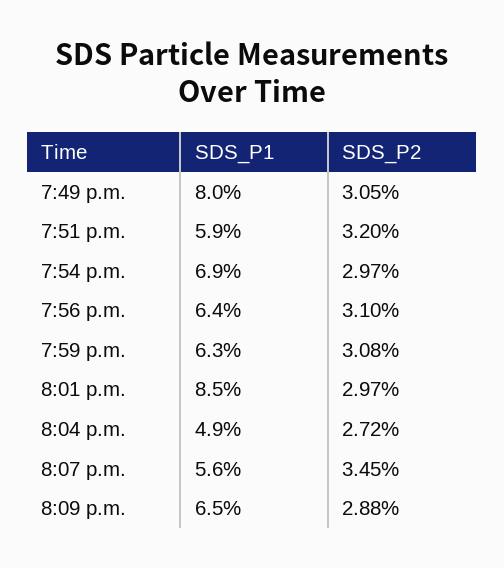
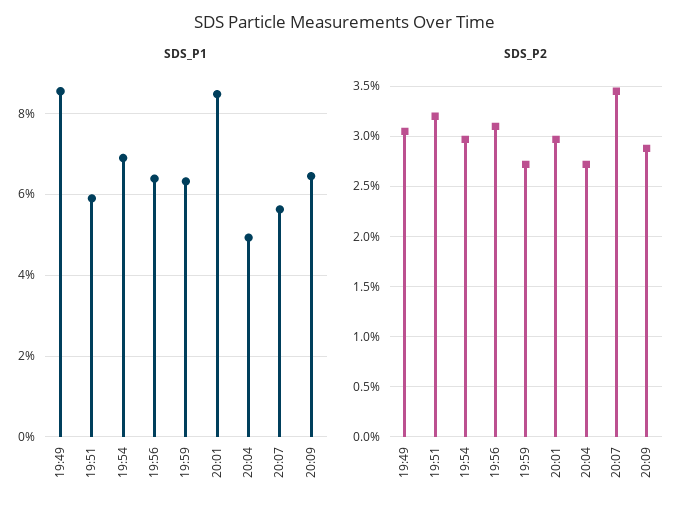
SDS_P1, 7:49 p.m.: 8 -> 8.6
SDS_P2, 7:59 p.m.: 3.08 -> 2.7

